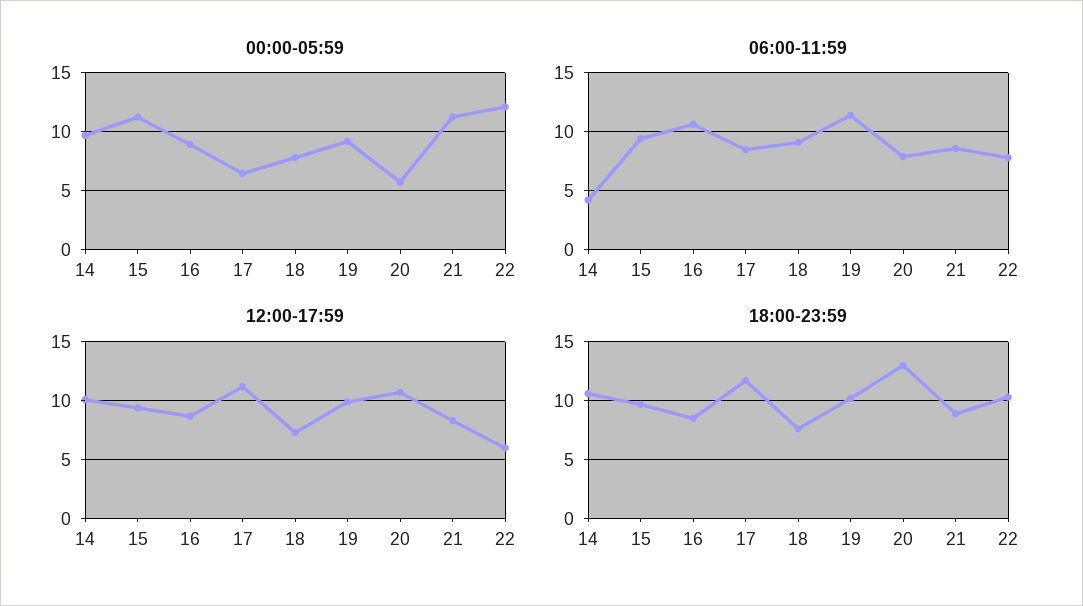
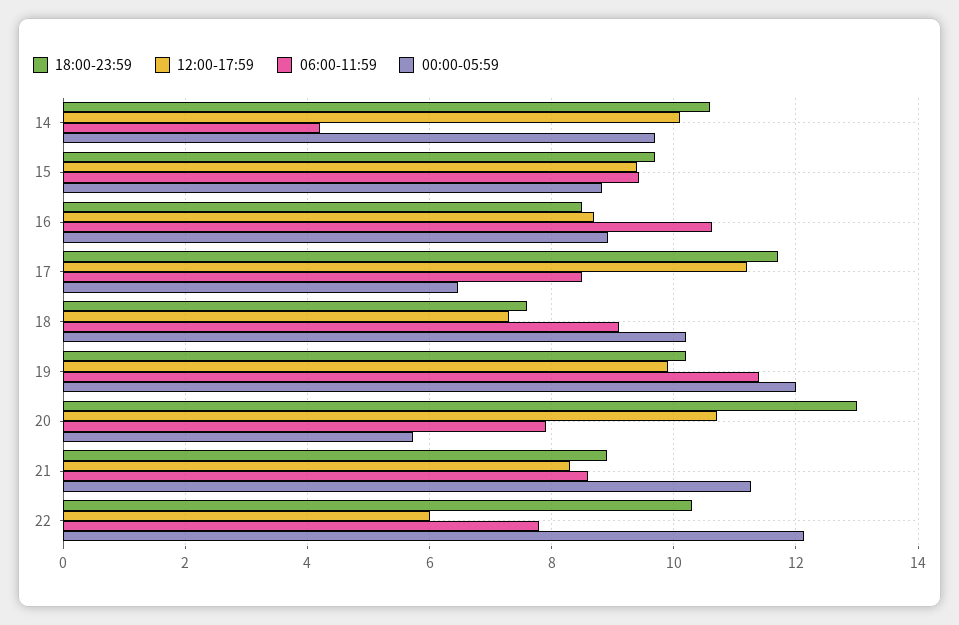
00:00-05:59, 15: 11 -> 8.8
00:00-05:59, 18: 8 -> 10.2
00:00-05:59, 19: 9 -> 12

